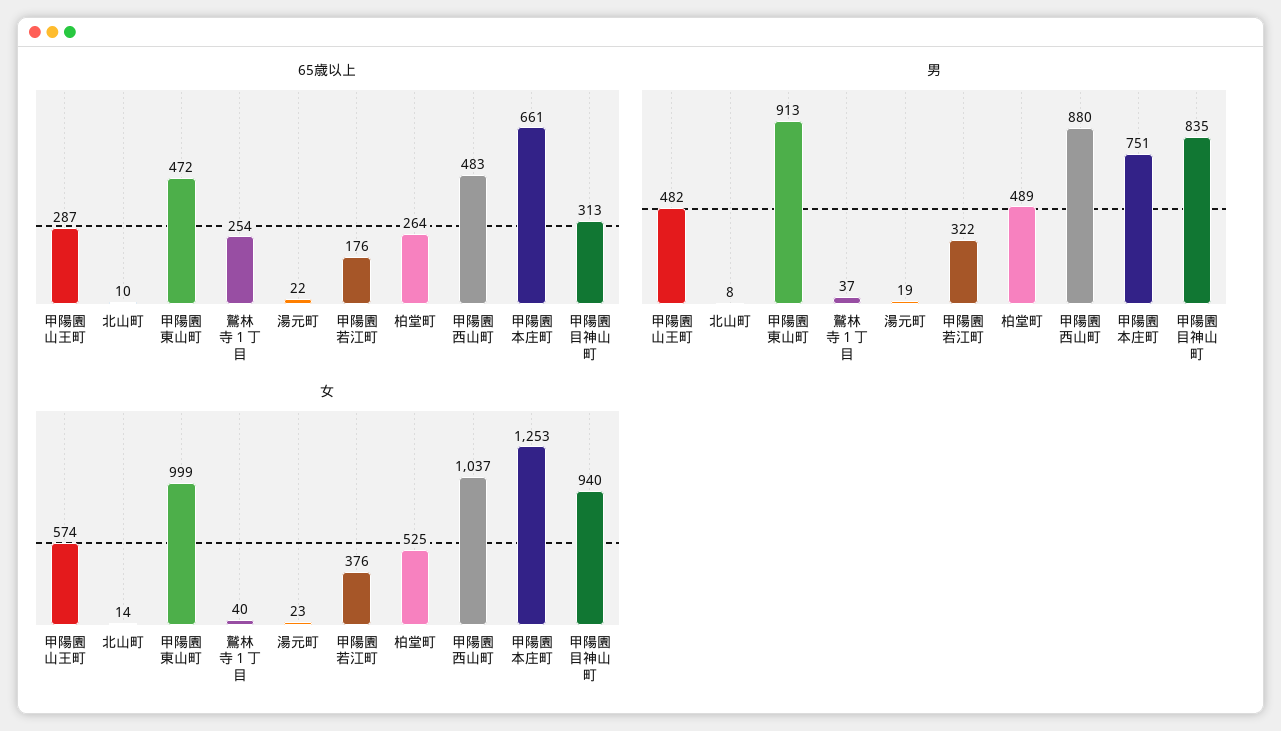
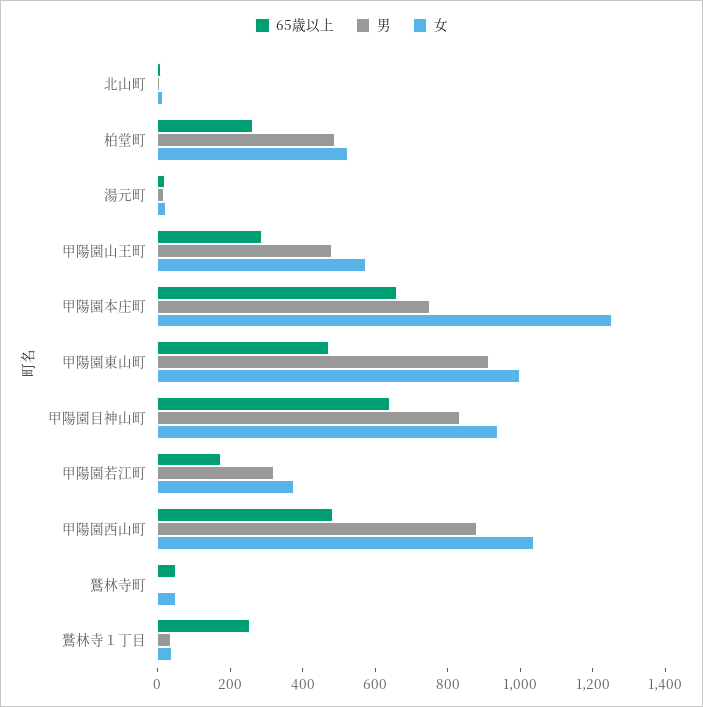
65歳以上, 甲陽園目神山町: 313 -> 650
65歳以上, 鷲林寺町: none -> 50
男, 鷲林寺町: none -> 0
女, 鷲林寺町: none -> 50

